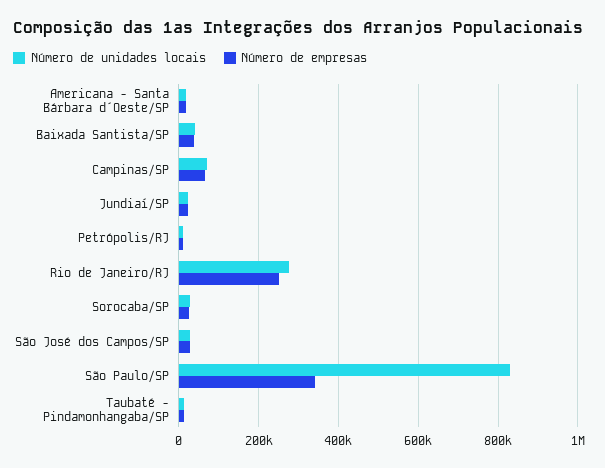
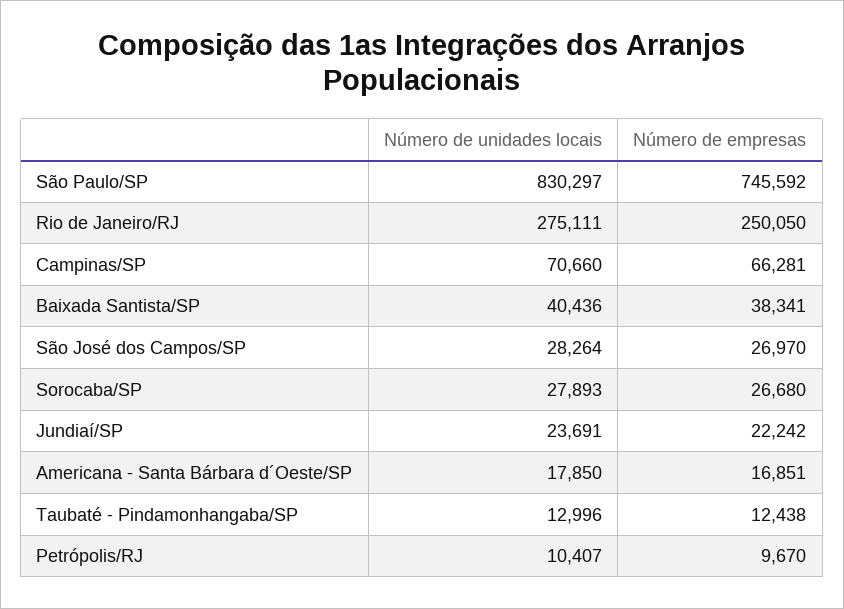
Número de empresas, São Paulo/SP: 340000 -> 745592

